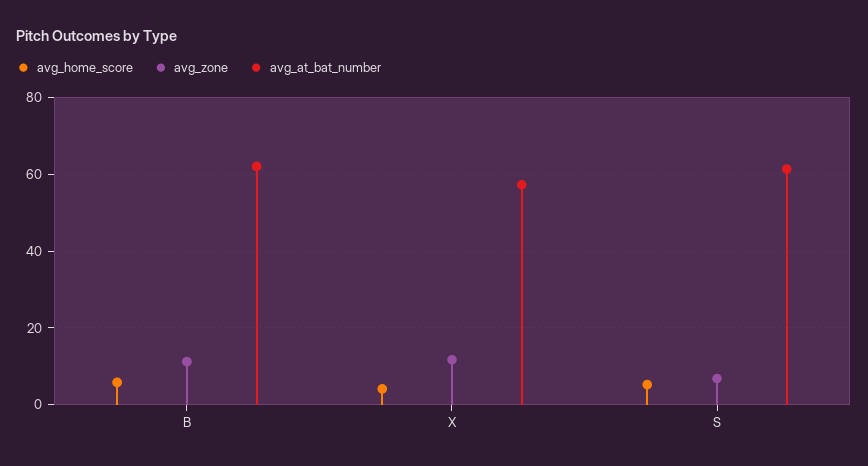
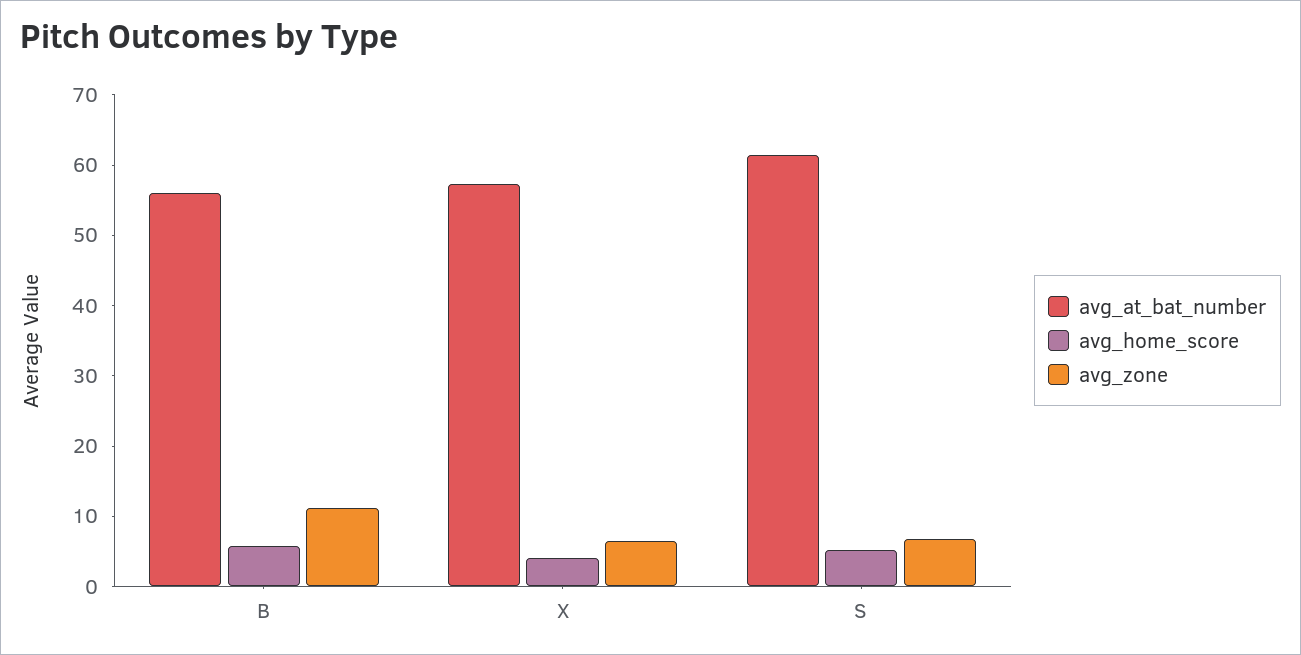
avg_at_bat_number, B: 62 -> 56
avg_zone, X: 12 -> 6

